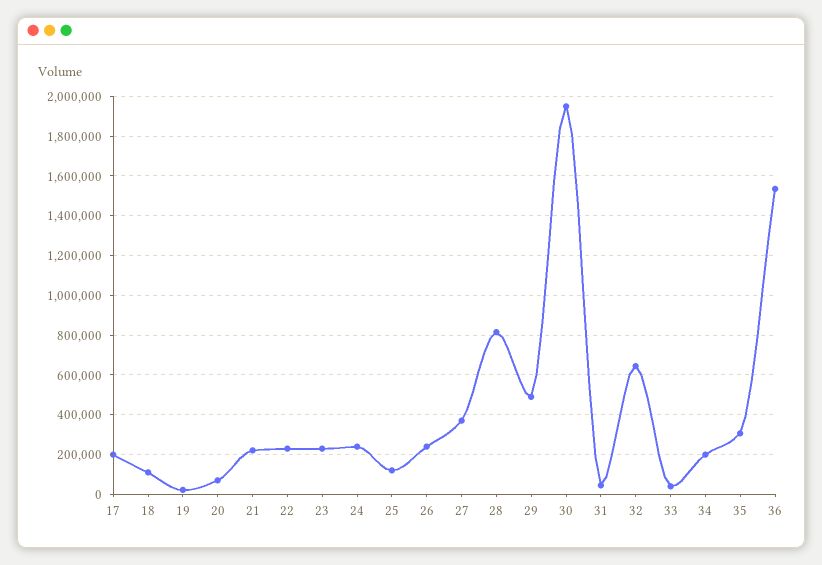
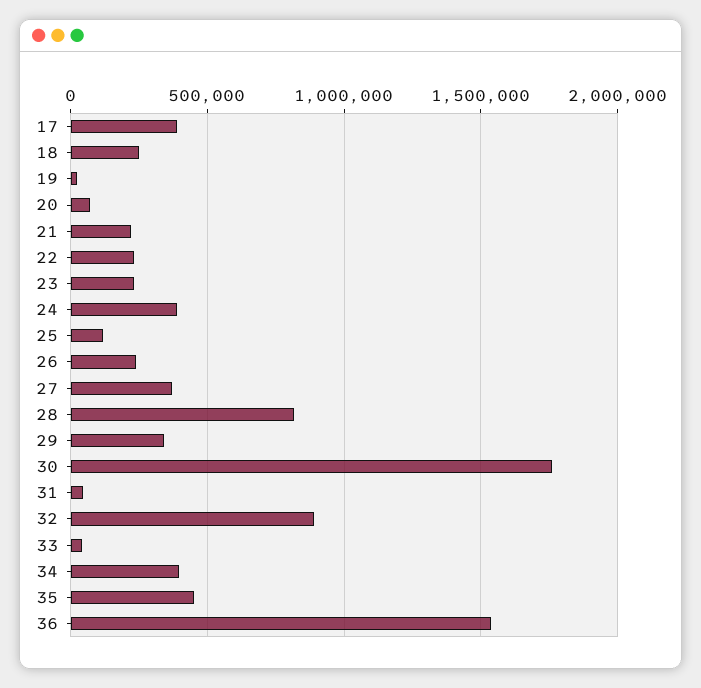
17: 200000 -> 400000
18: 100000 -> 250000
24: 250000 -> 400000
29: 500000 -> 350000
30: 1950000 -> 1750000
32: 650000 -> 900000
34: 200000 -> 400000
35: 300000 -> 450000

